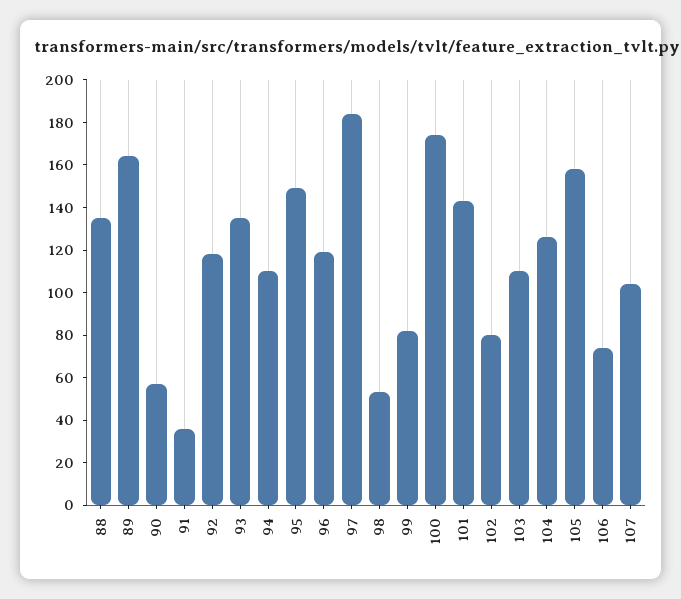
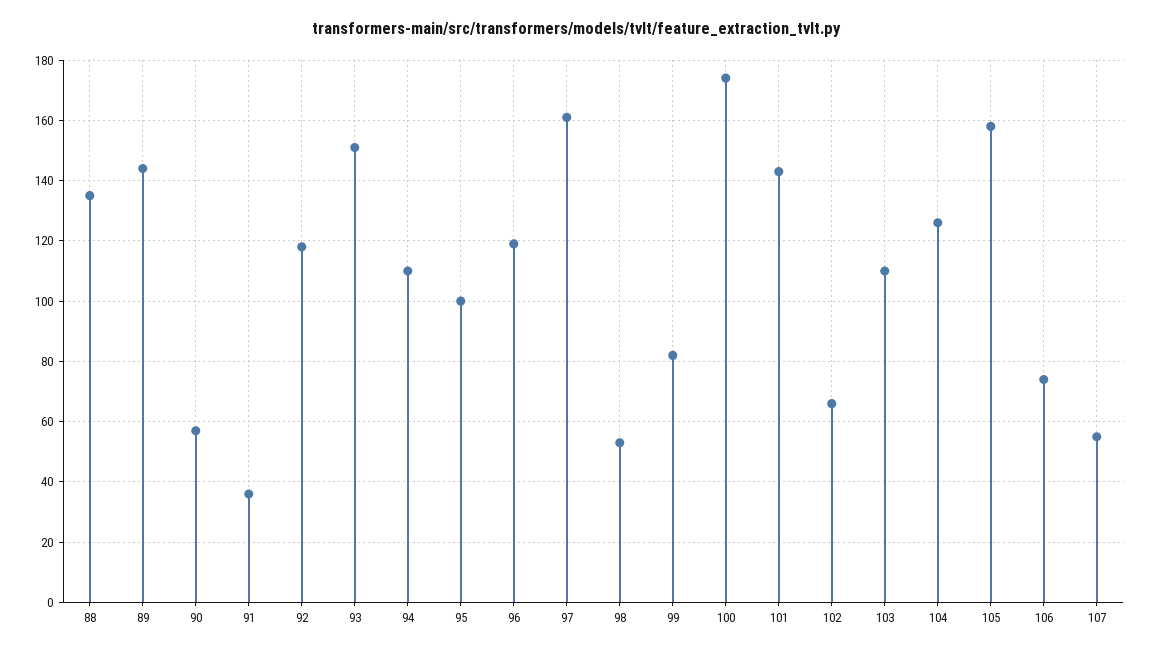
89: 165 -> 145
93: 135 -> 150
95: 150 -> 100
97: 185 -> 160
102: 80 -> 65
107: 105 -> 55

